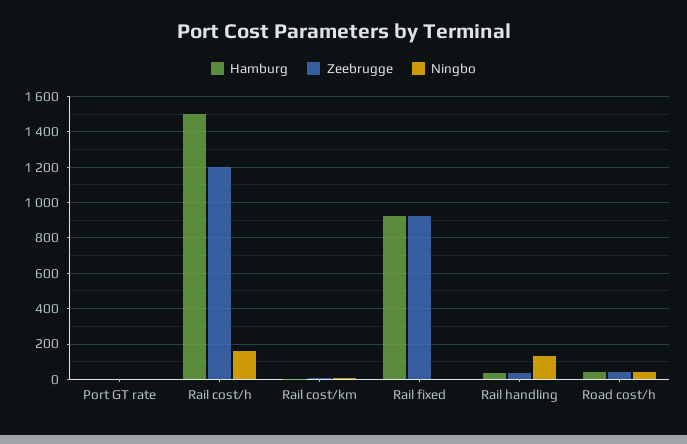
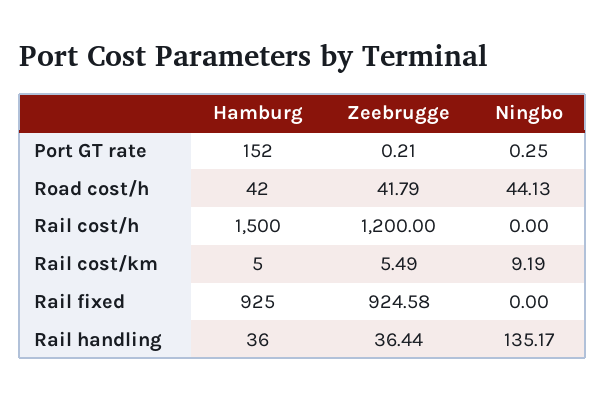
Hamburg, Port GT rate: 0 -> 152
Ningbo, Rail cost/h: 150 -> 0

